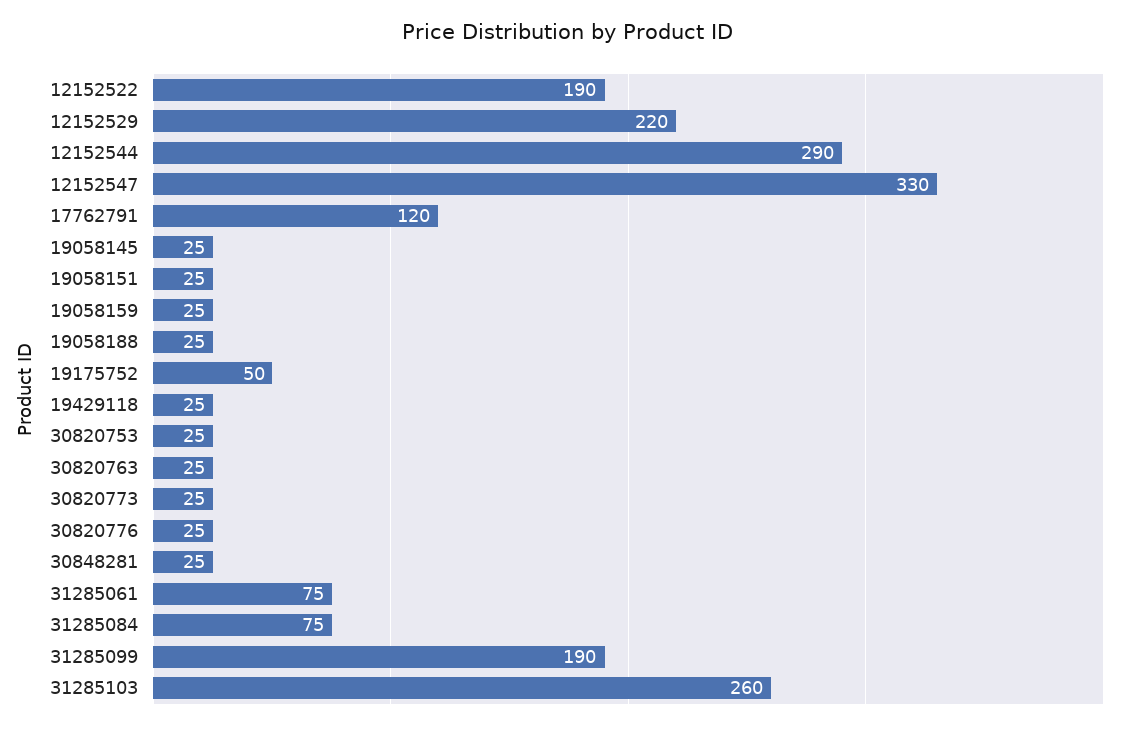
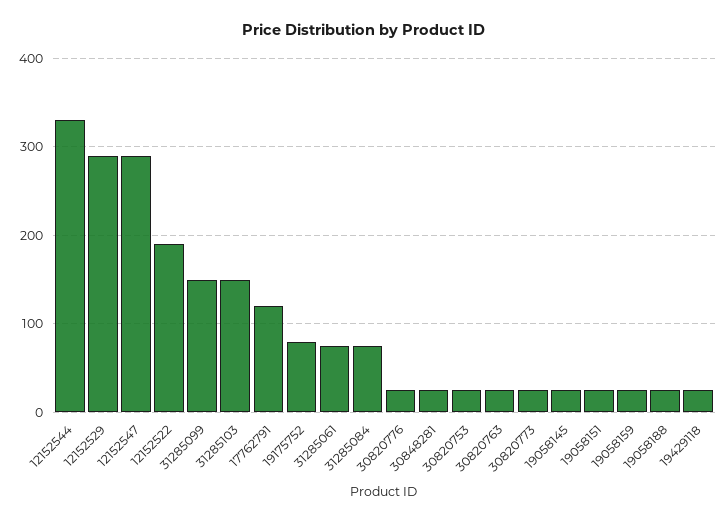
12152529: 220 -> 290
12152544: 290 -> 330
12152547: 330 -> 290
19175752: 50 -> 80
31285099: 190 -> 150
31285103: 260 -> 150

